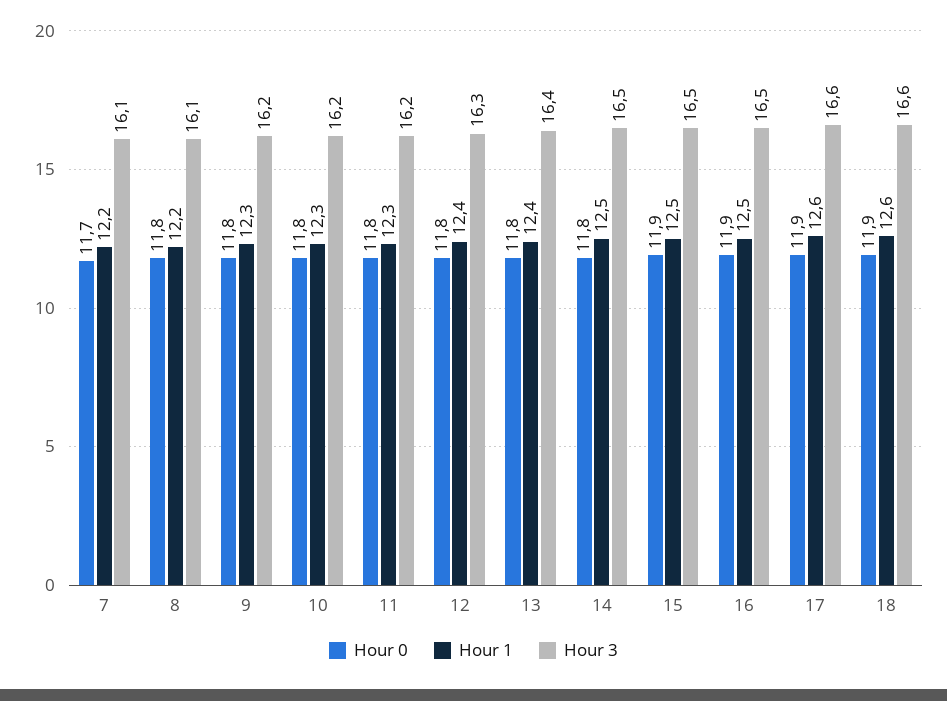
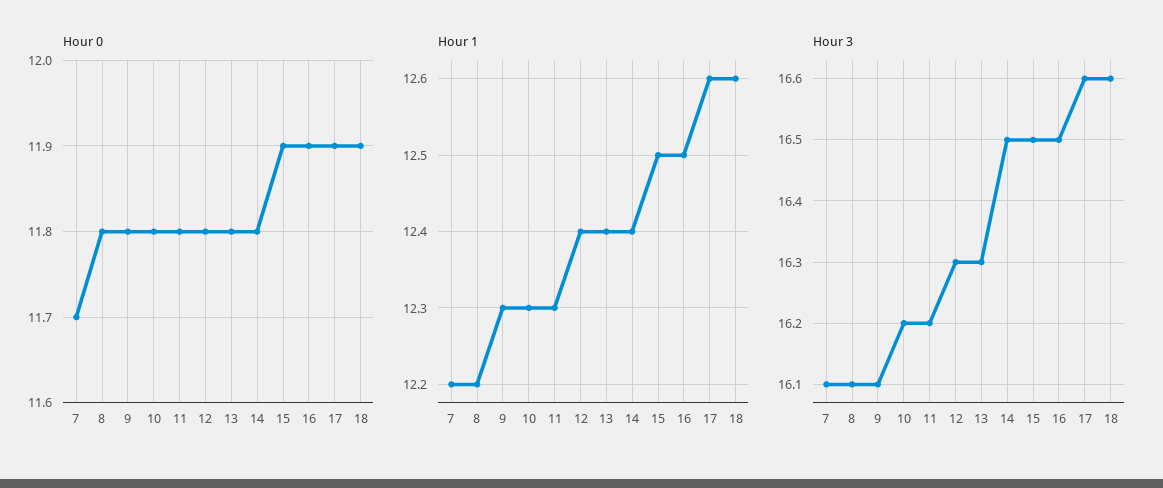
Hour 3, 9: 16.2 -> 16.1
Hour 3, 13: 16.4 -> 16.3
Hour 1, 14: 12.5 -> 12.4

